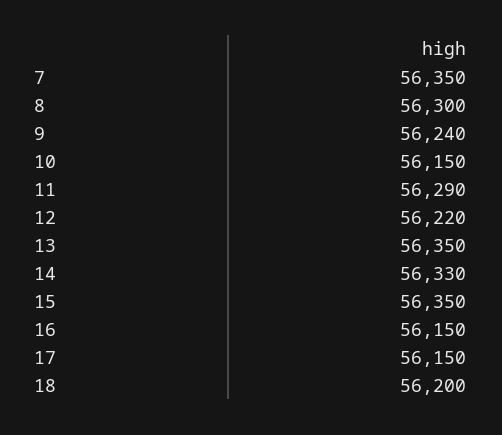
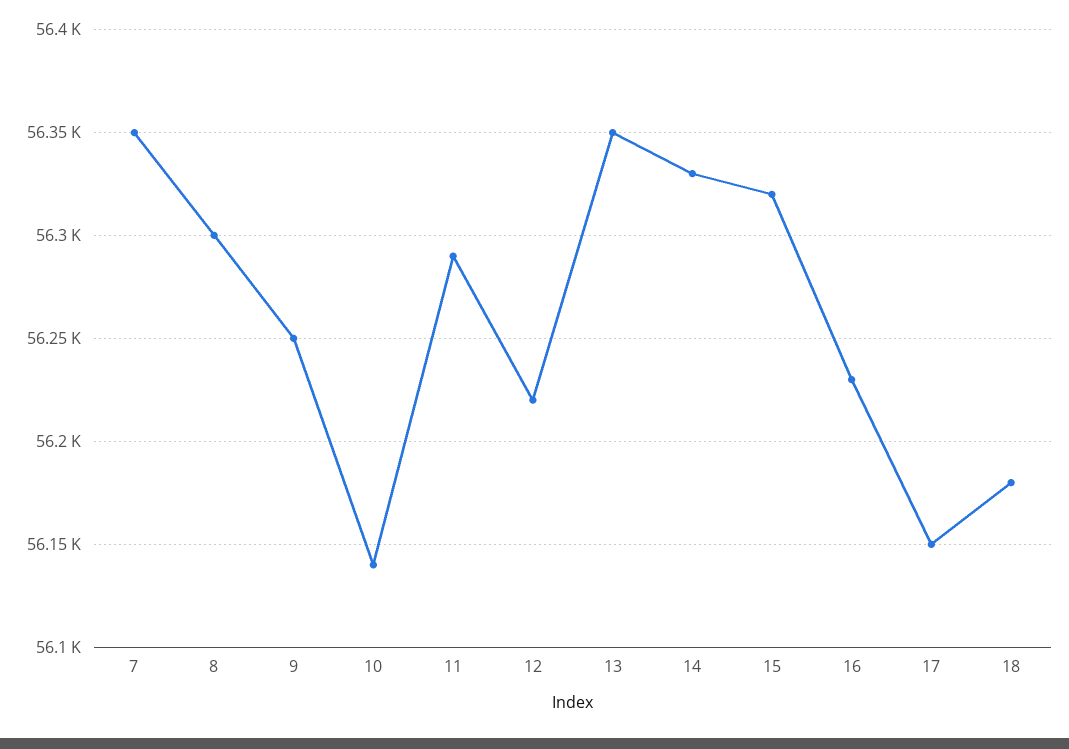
9: 56240 -> 56250
10: 56150 -> 56140
15: 56350 -> 56320
16: 56150 -> 56230
18: 56200 -> 56180

